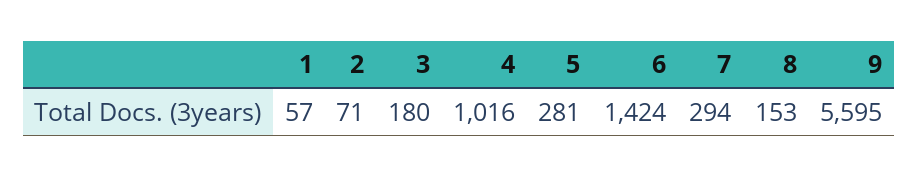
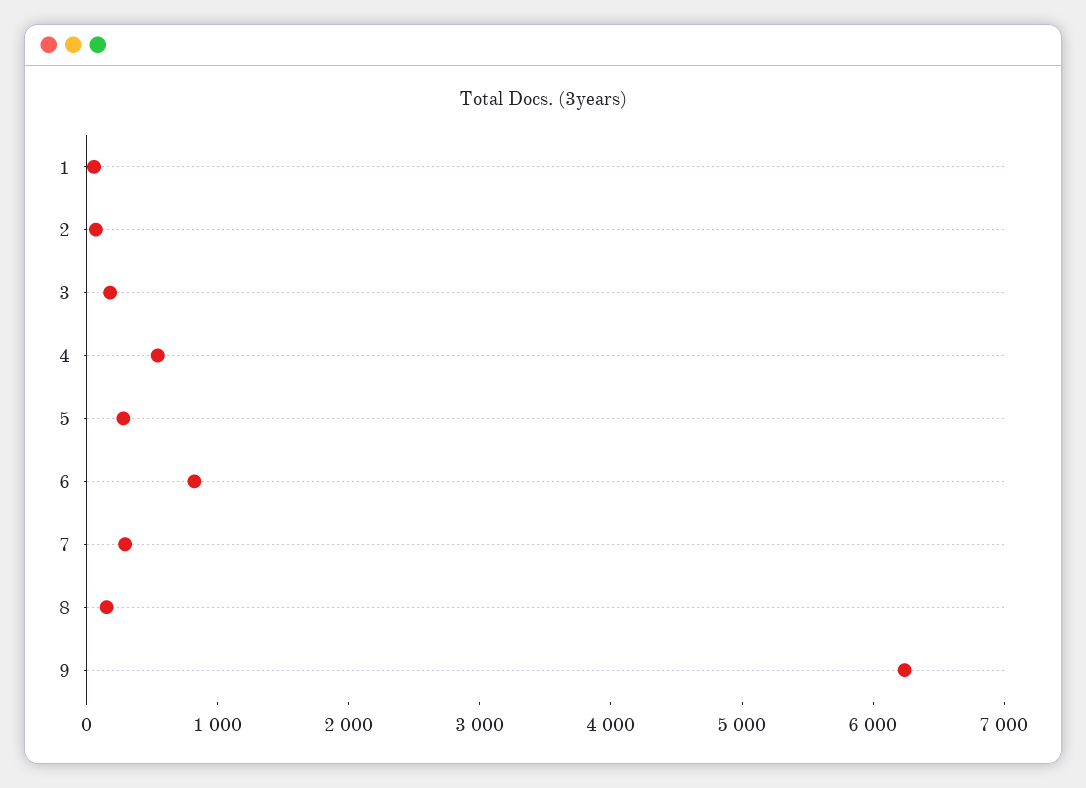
4: 1016 -> 600
6: 1424 -> 800
9: 5595 -> 6200

